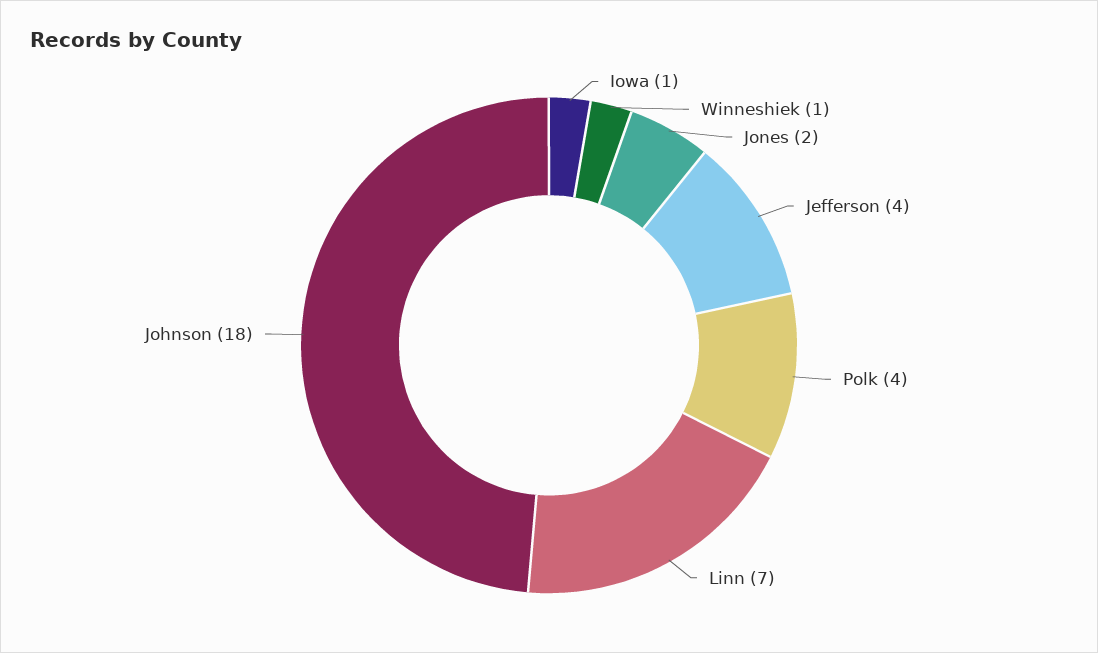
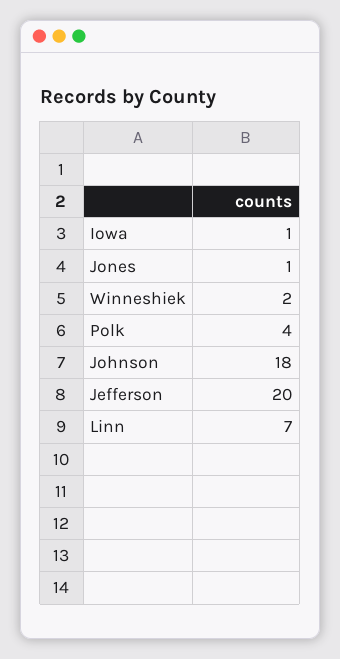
Winneshiek: 1 -> 2
Jones: 2 -> 1
Jefferson: 4 -> 20

